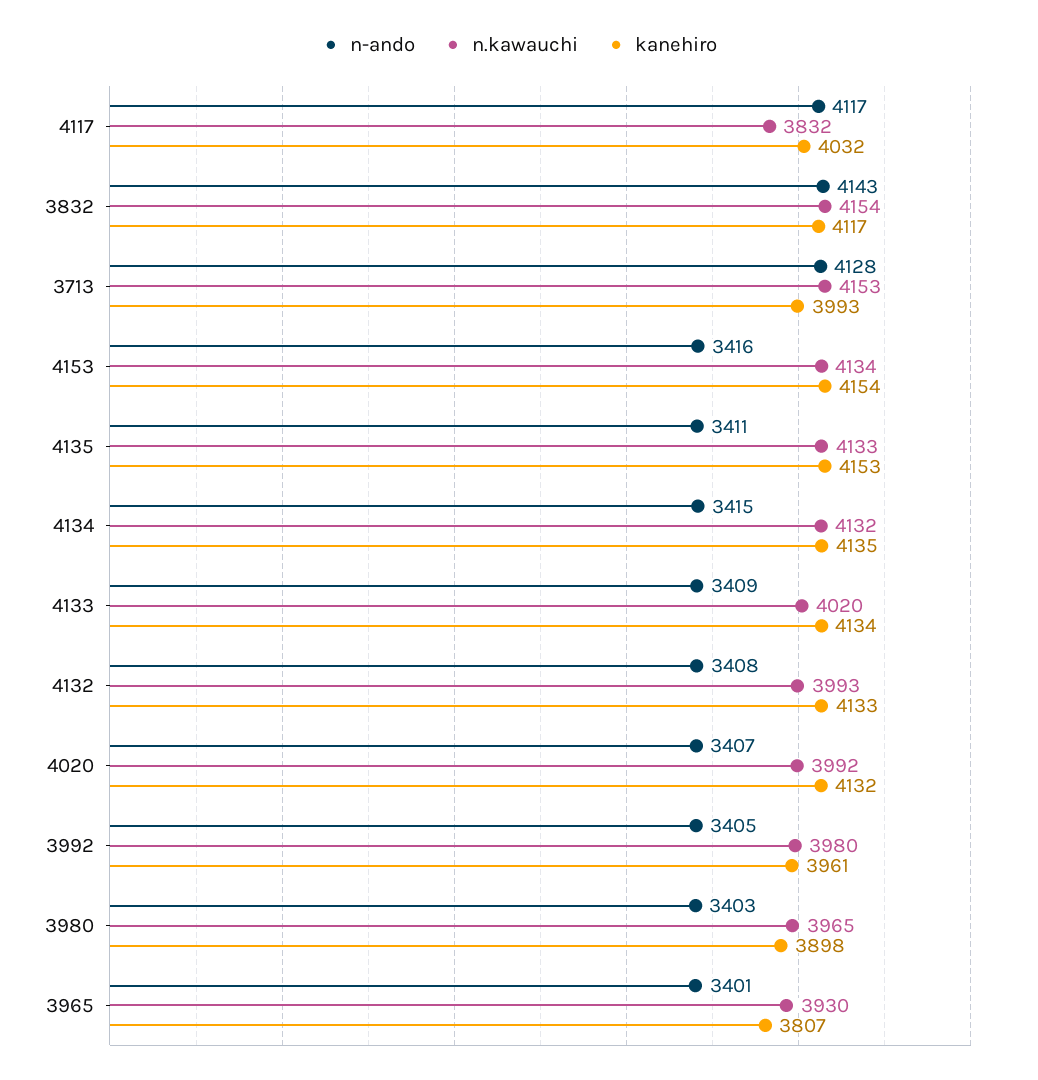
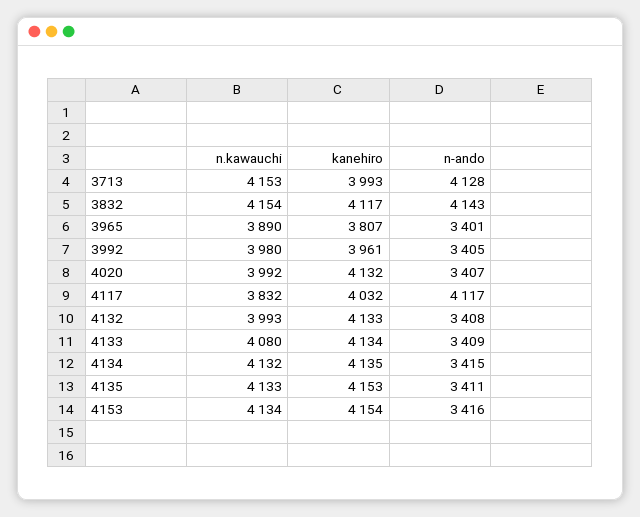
n.kawauchi, 4133: 4020 -> 4080
n-ando, 3980: 3403 -> none
n.kawauchi, 3980: 3965 -> none
kanehiro, 3980: 3898 -> none
n.kawauchi, 3965: 3930 -> 3890

